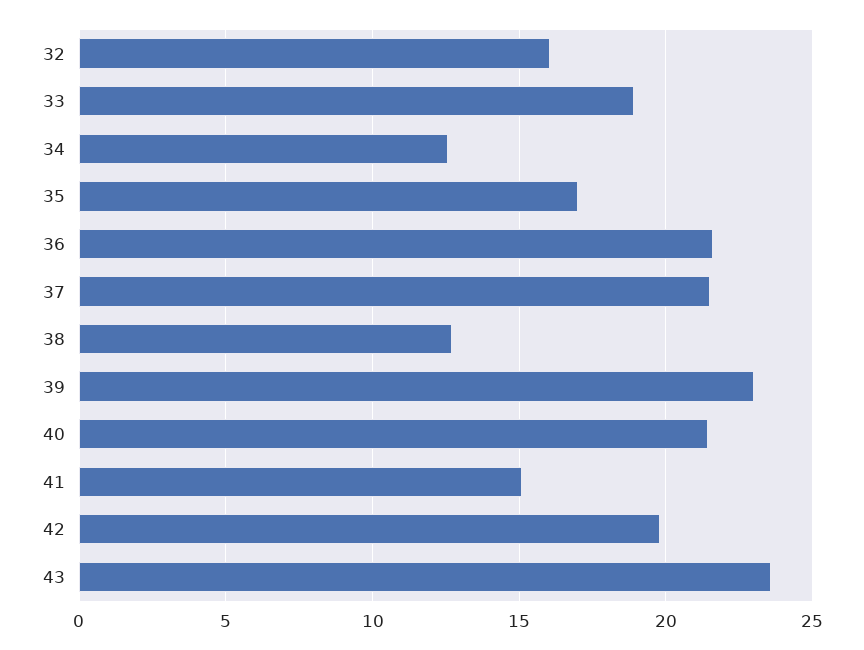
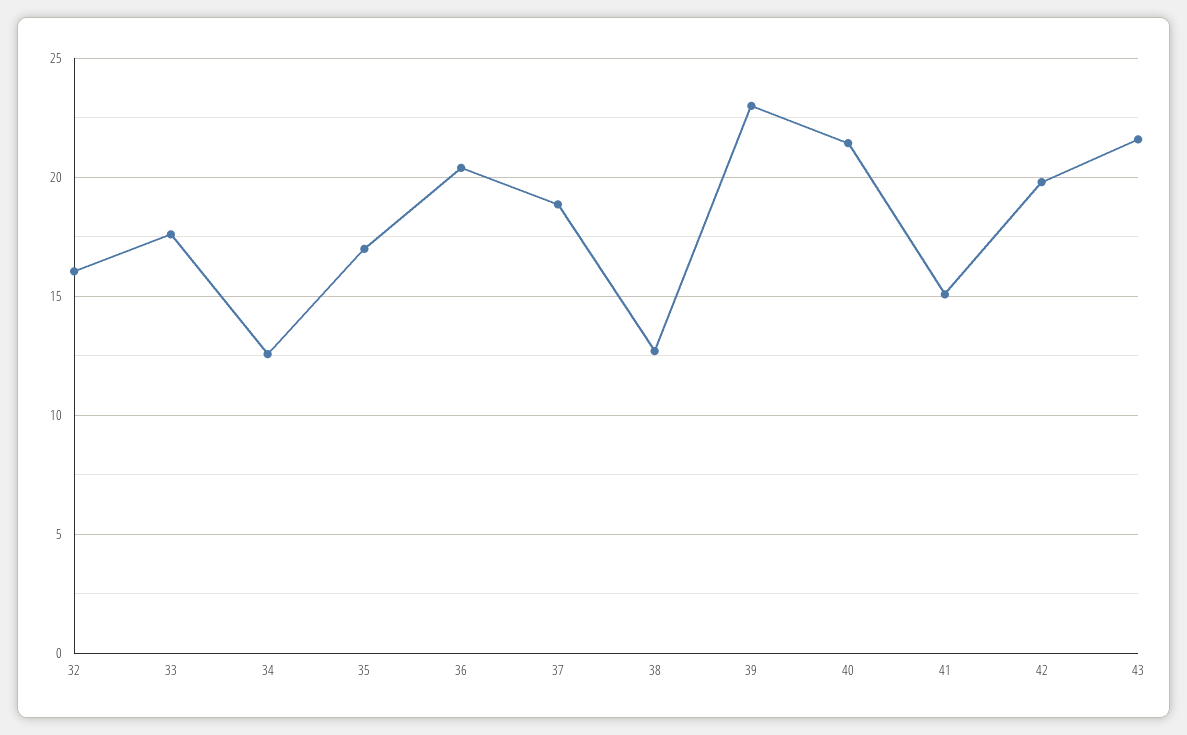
33: 19 -> 17.5
36: 21.5 -> 20.5
37: 21.5 -> 19
43: 23.5 -> 21.5

